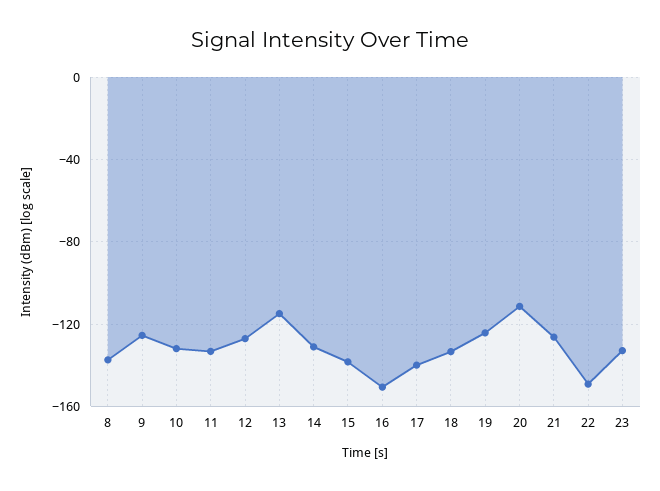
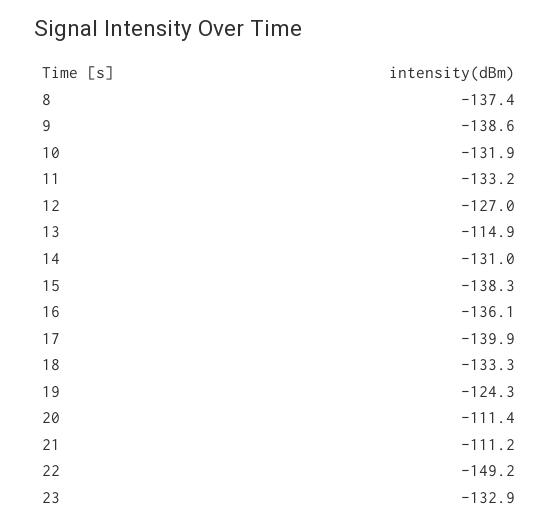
9: -125 -> -138.6
16: -150 -> -136.1
21: -125 -> -111.2

